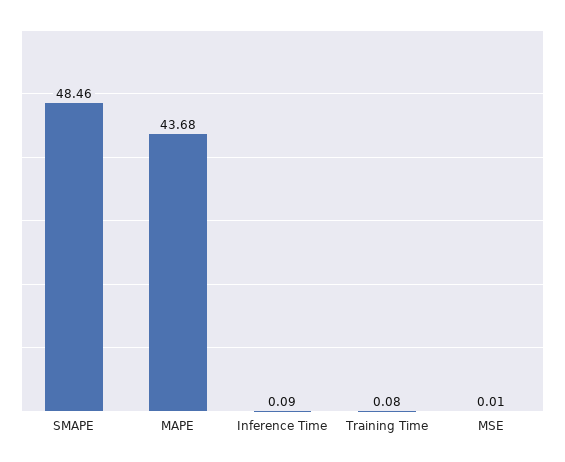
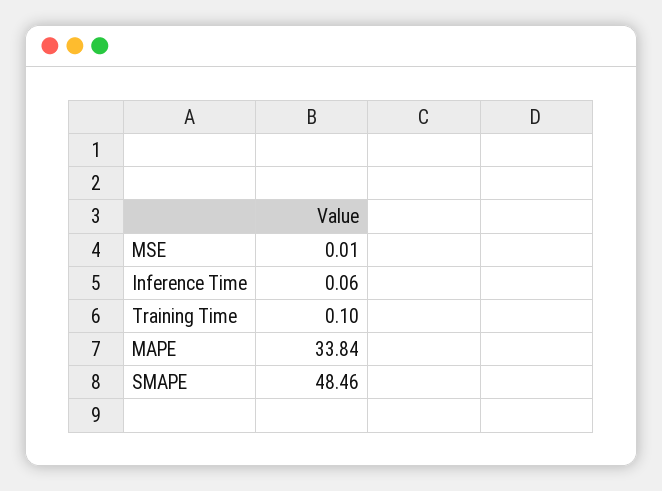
MAPE: 43.68 -> 33.84
Inference Time: 0.09 -> 0.06
Training Time: 0.08 -> 0.1

